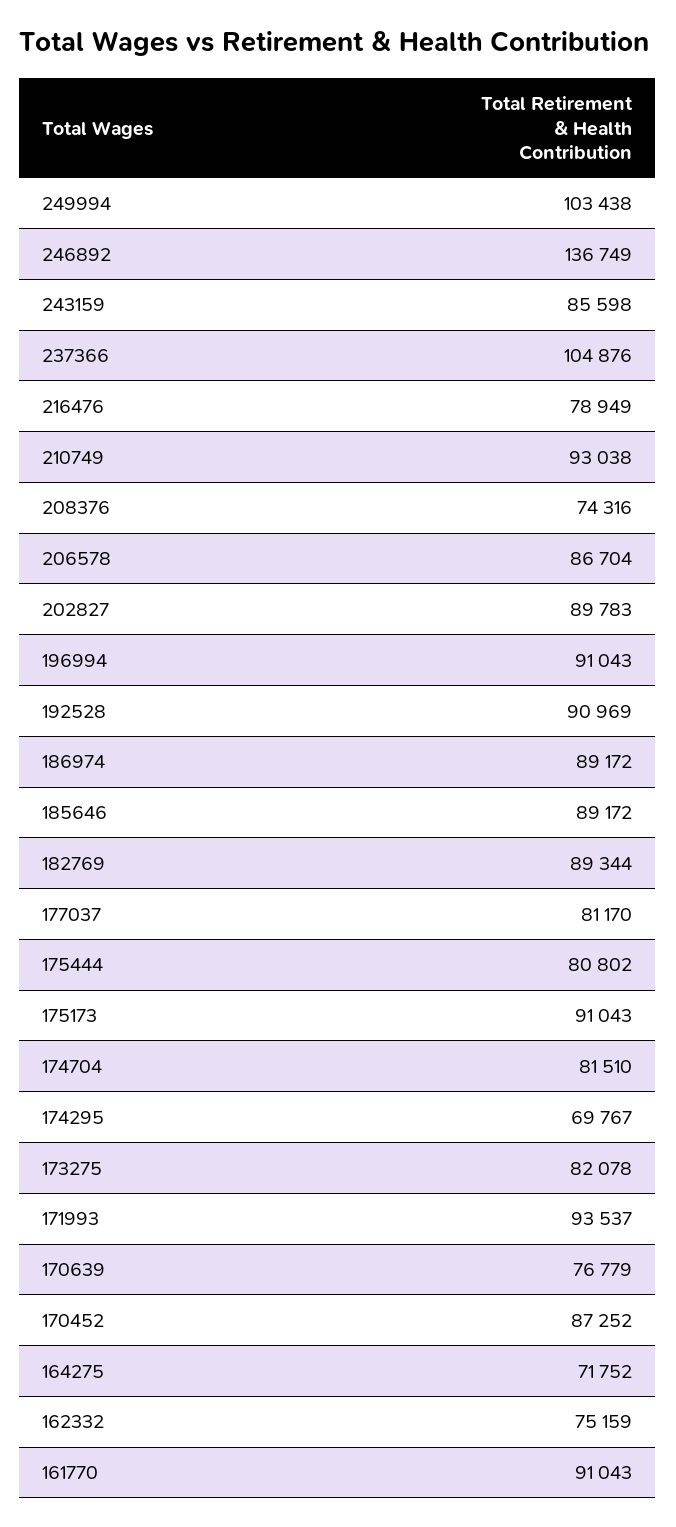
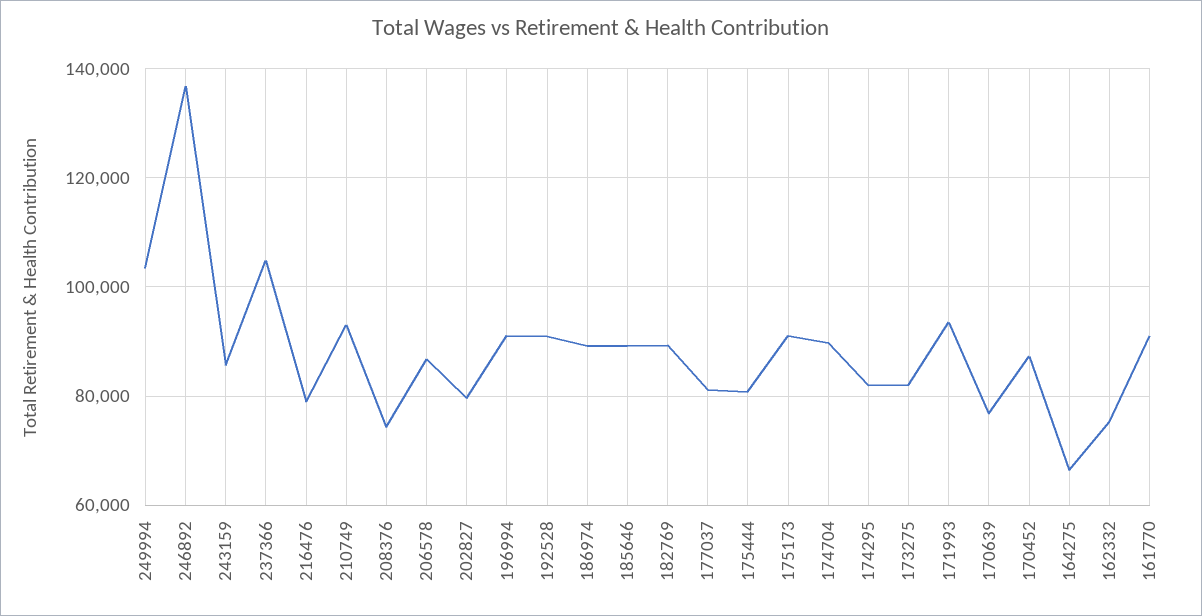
202827: 89783 -> 80000
174704: 81510 -> 90000
174295: 69767 -> 82000
164275: 71752 -> 66000

